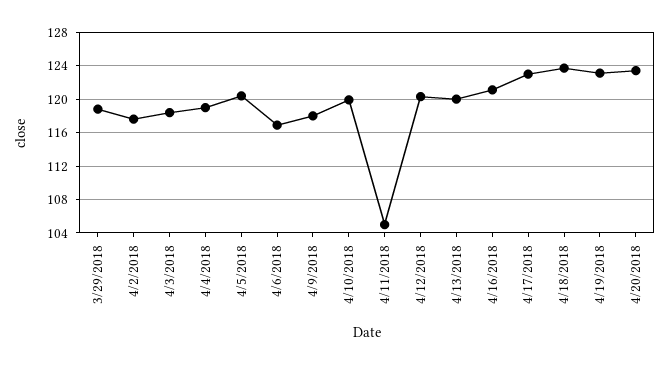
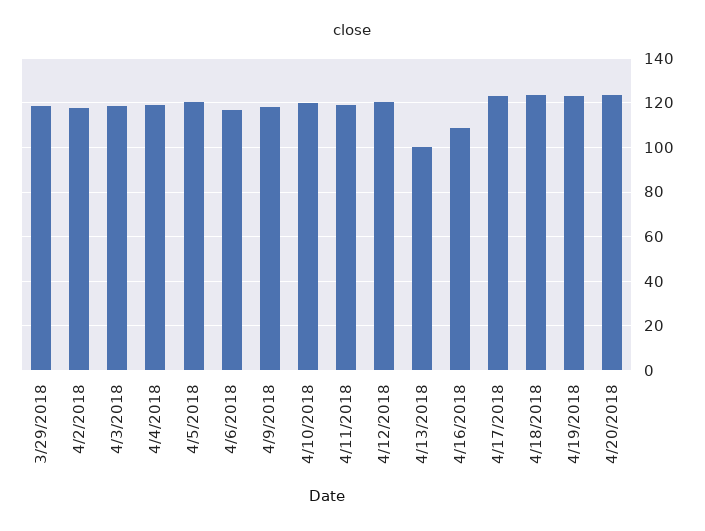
4/11/2018: 105 -> 120
4/13/2018: 120 -> 100
4/16/2018: 121 -> 110

